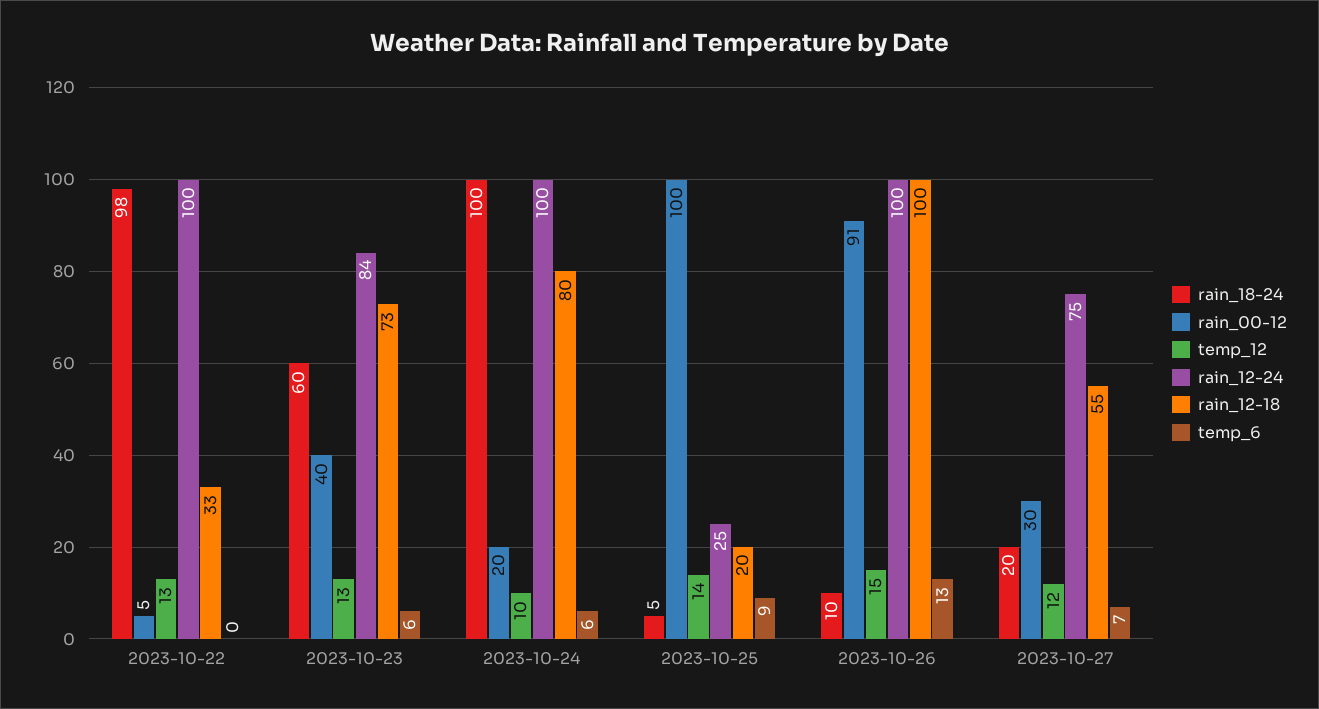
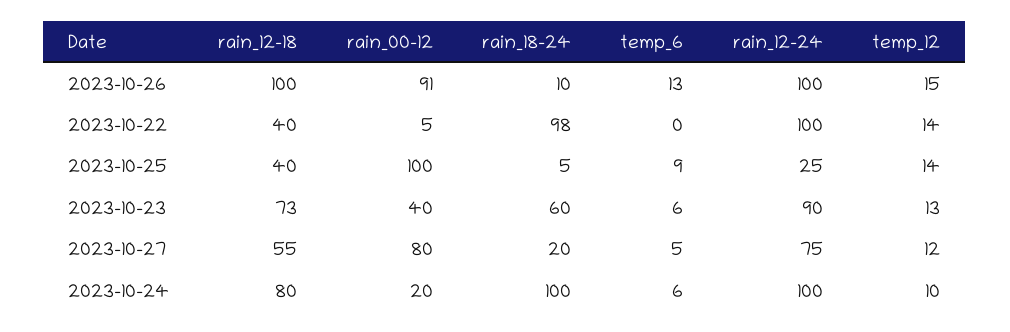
temp_12, 2023-10-22: 13 -> 14
rain_12-18, 2023-10-22: 33 -> 40
rain_12-24, 2023-10-23: 84 -> 90
rain_12-18, 2023-10-25: 20 -> 40
rain_00-12, 2023-10-27: 30 -> 80
temp_6, 2023-10-27: 7 -> 5

